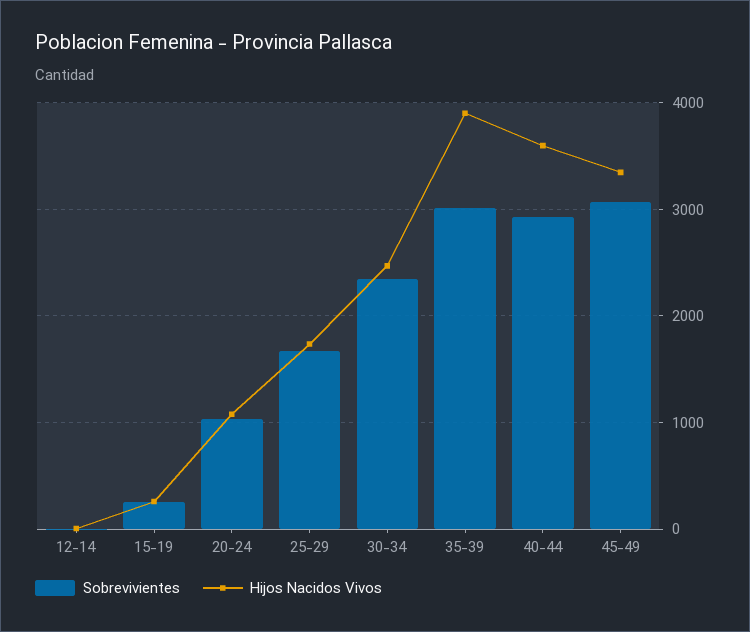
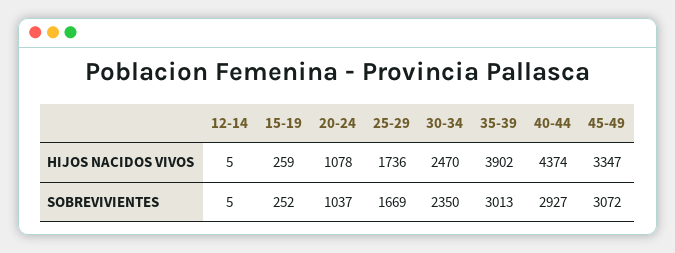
Hijos Nacidos Vivos, 40-44: 3600 -> 4374

